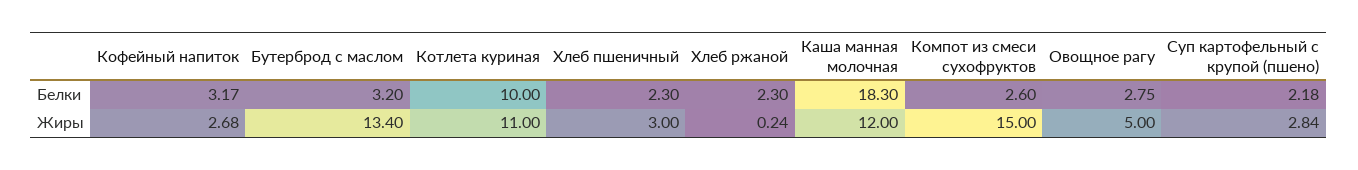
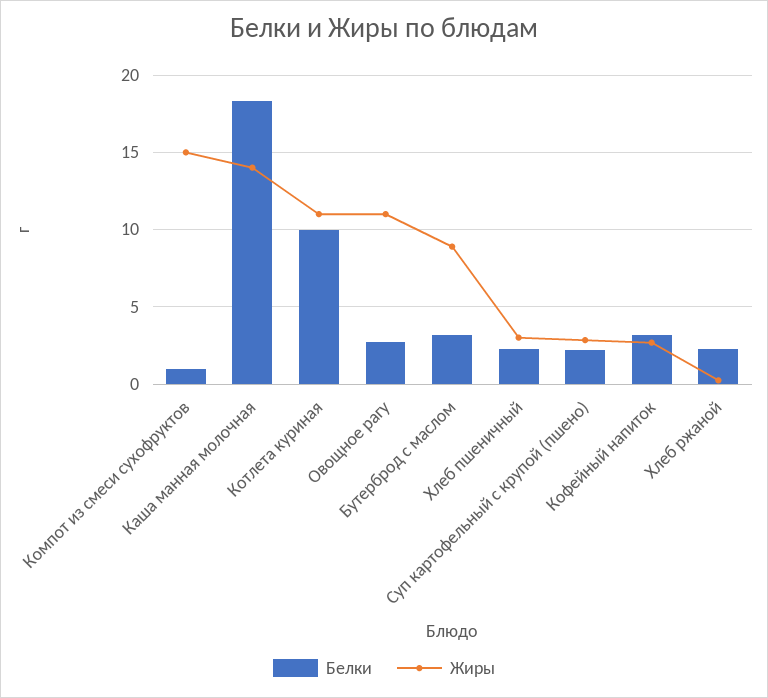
Белки, Компот из смеси сухофруктов: 2.6 -> 1
Жиры, Бутерброд с маслом: 13.4 -> 9
Жиры, Каша манная молочная: 12 -> 14
Жиры, Овощное рагу: 5 -> 11

